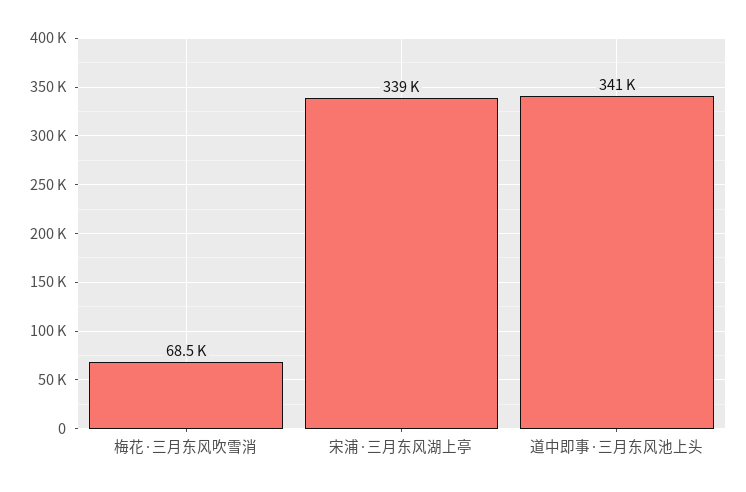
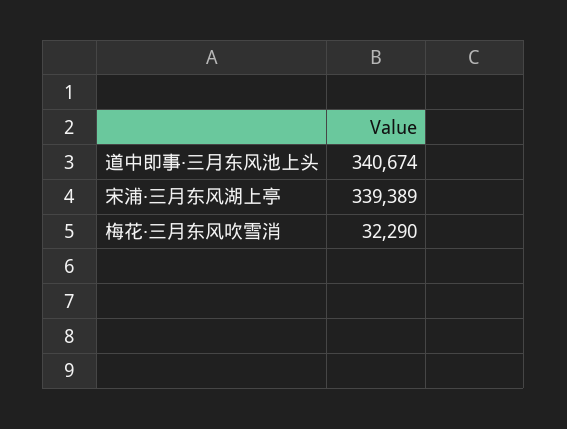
梅花·三月东风吹雪消: 68500 -> 32290

